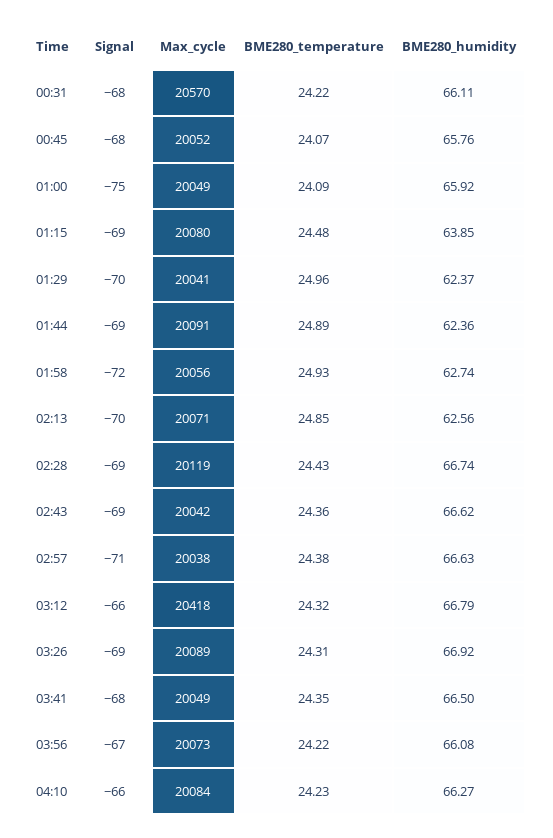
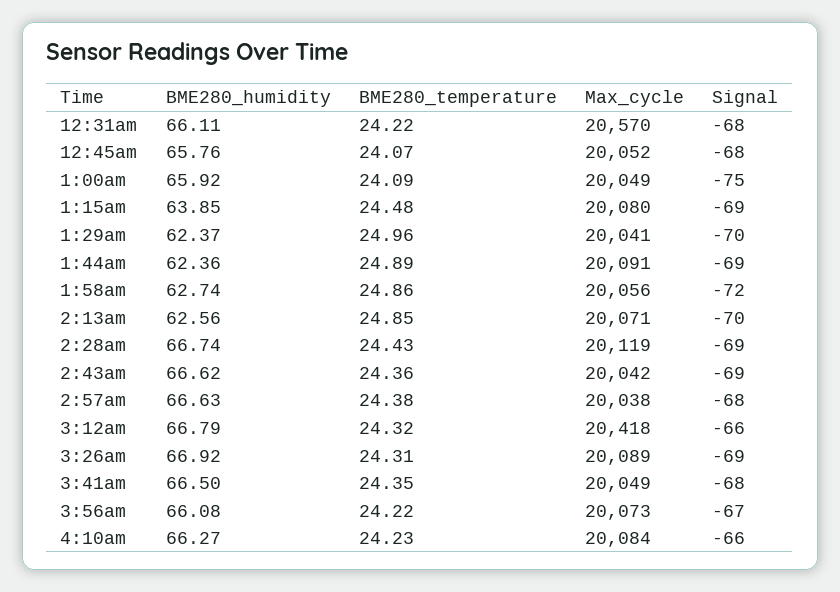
BME280_temperature, 01:58: 24.93 -> 24.86
Signal, 02:57: -71 -> -68

